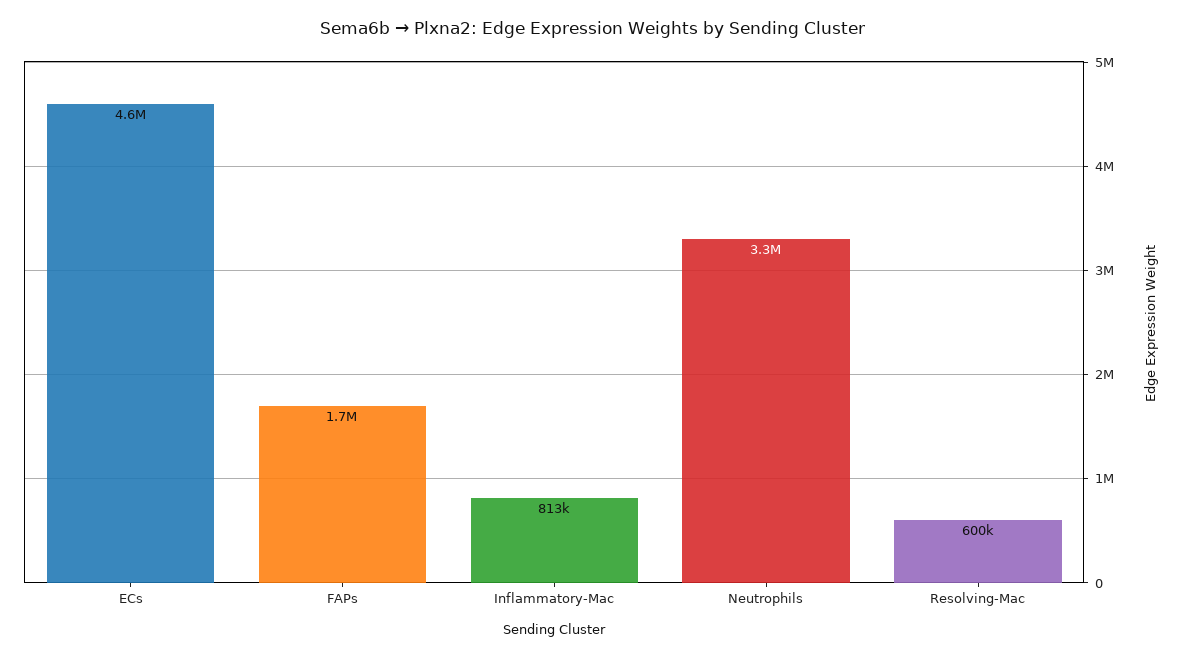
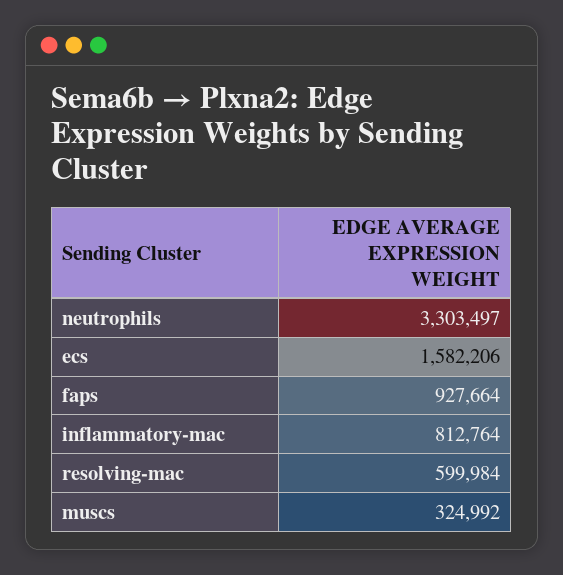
ECs: 4600000 -> 1582206
FAPs: 1700000 -> 927664
muscs: none -> 324992

